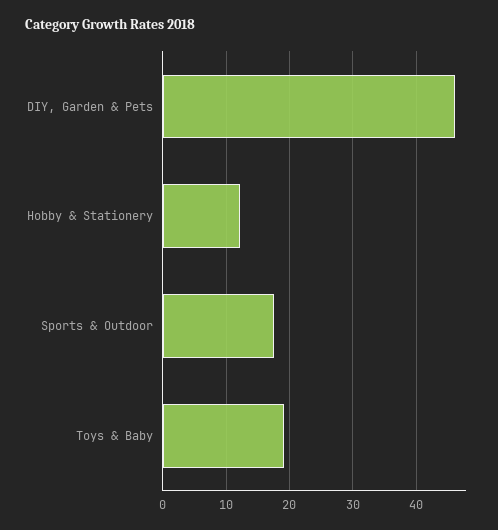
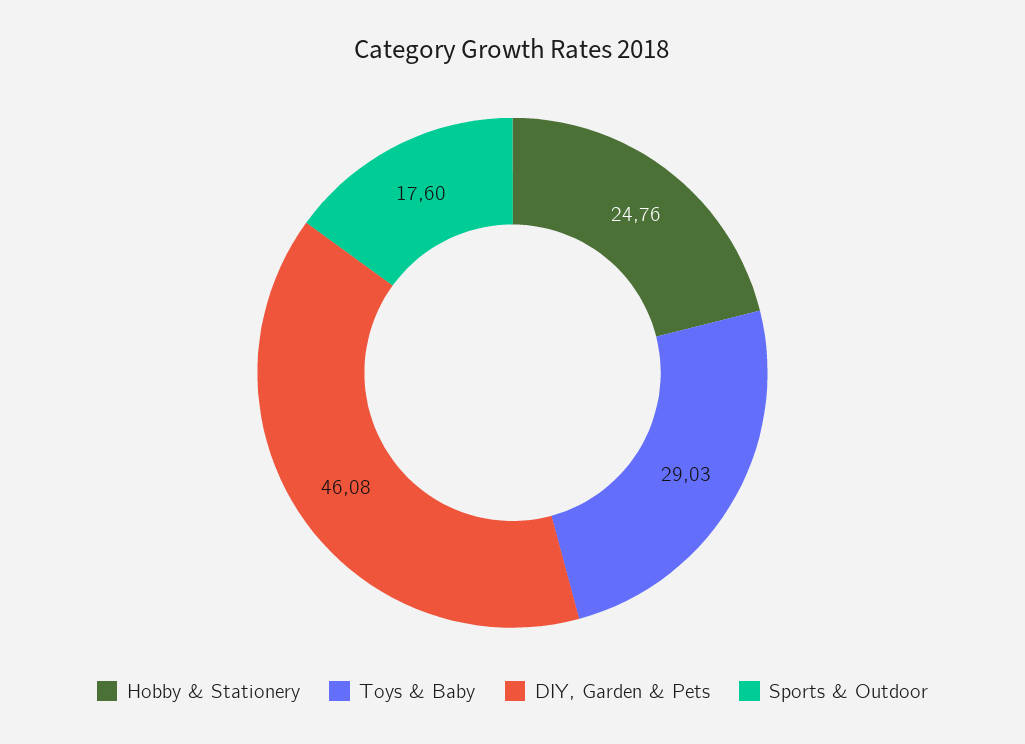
Hobby & Stationery: 12 -> 24.76
Toys & Baby: 19 -> 29.03

